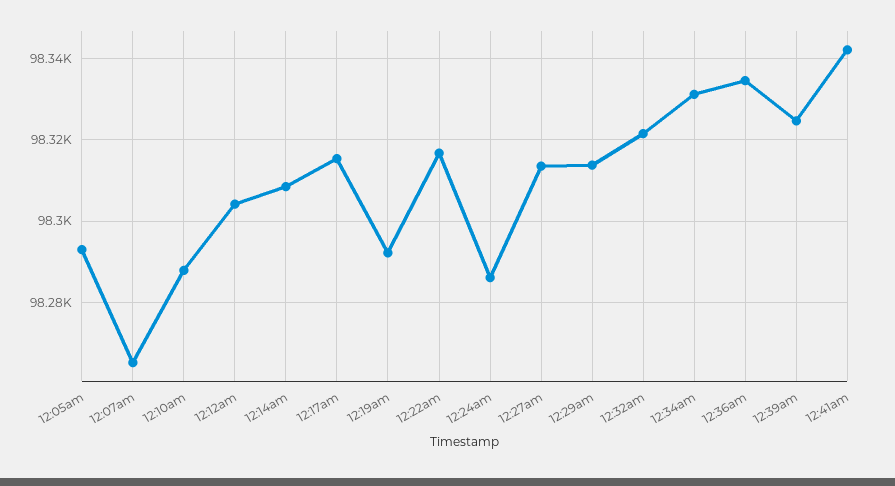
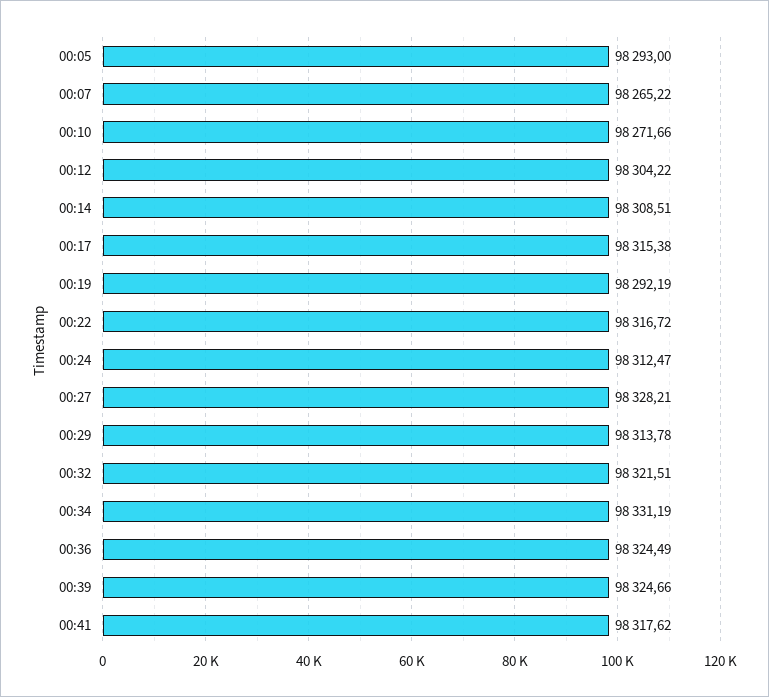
12:10am: 98288 -> 98271.66
12:24am: 98286 -> 98312.47
12:27am: 98314 -> 98328.21
12:36am: 98334 -> 98324.49
12:41am: 98342 -> 98317.62

